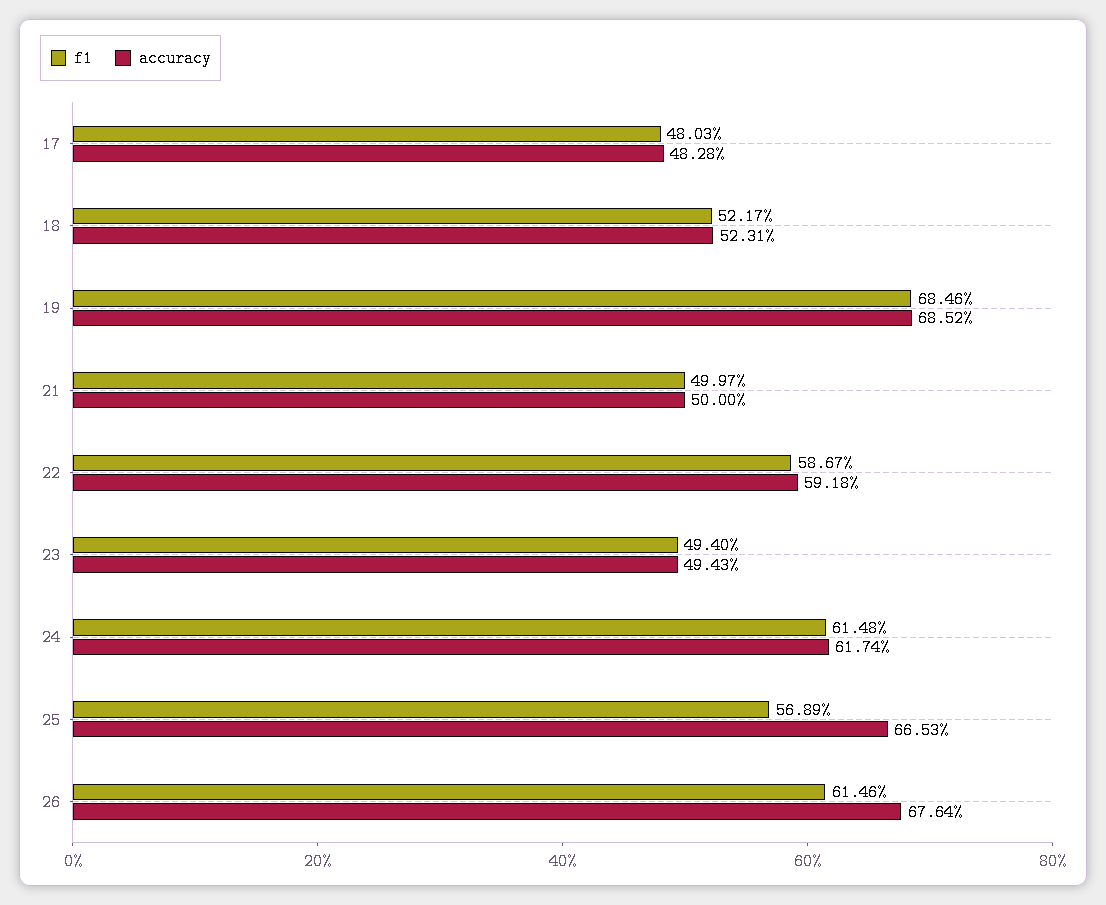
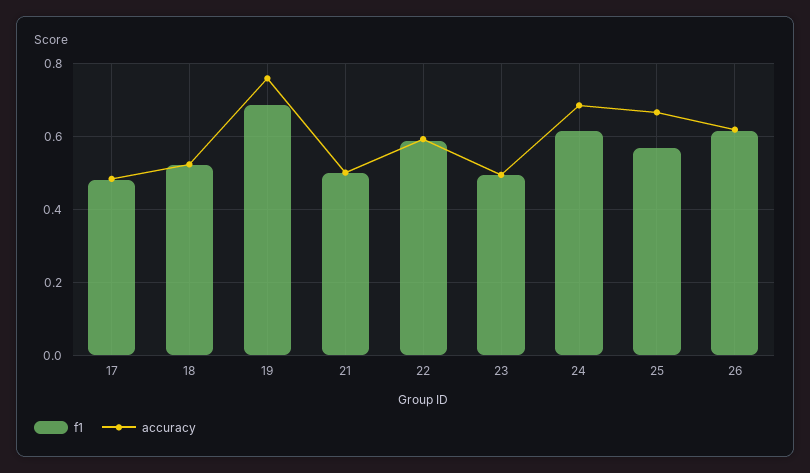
accuracy, 19: 0.6852 -> 0.76
accuracy, 24: 0.6174 -> 0.68
accuracy, 26: 0.6764 -> 0.62

